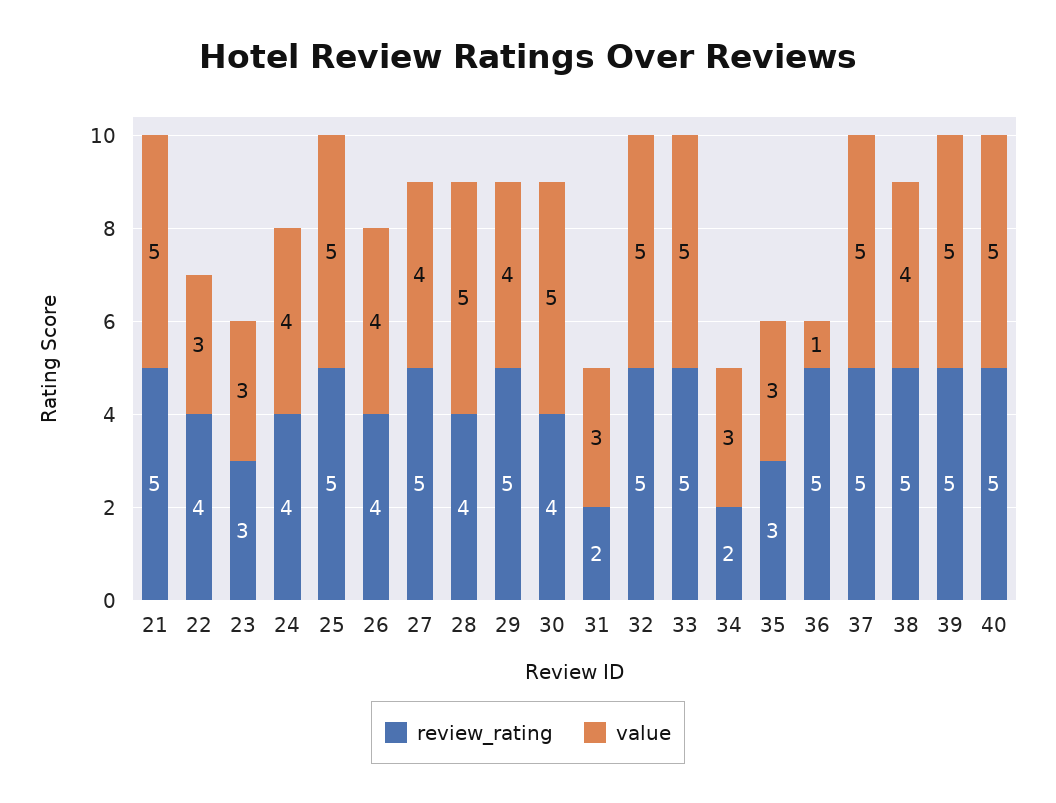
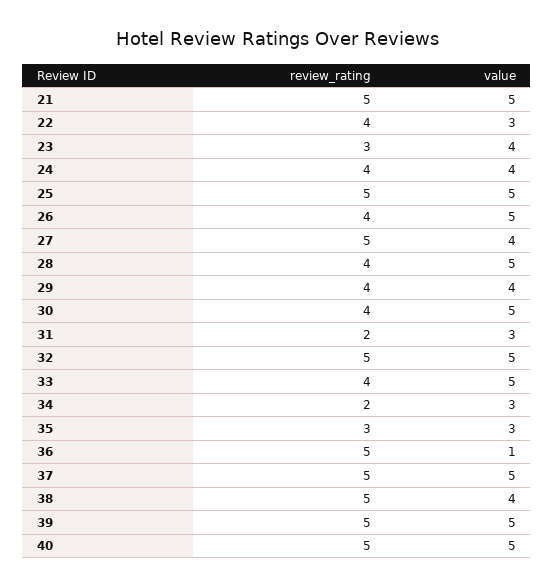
value, 23: 3 -> 4
value, 26: 4 -> 5
review_rating, 29: 5 -> 4
review_rating, 33: 5 -> 4

